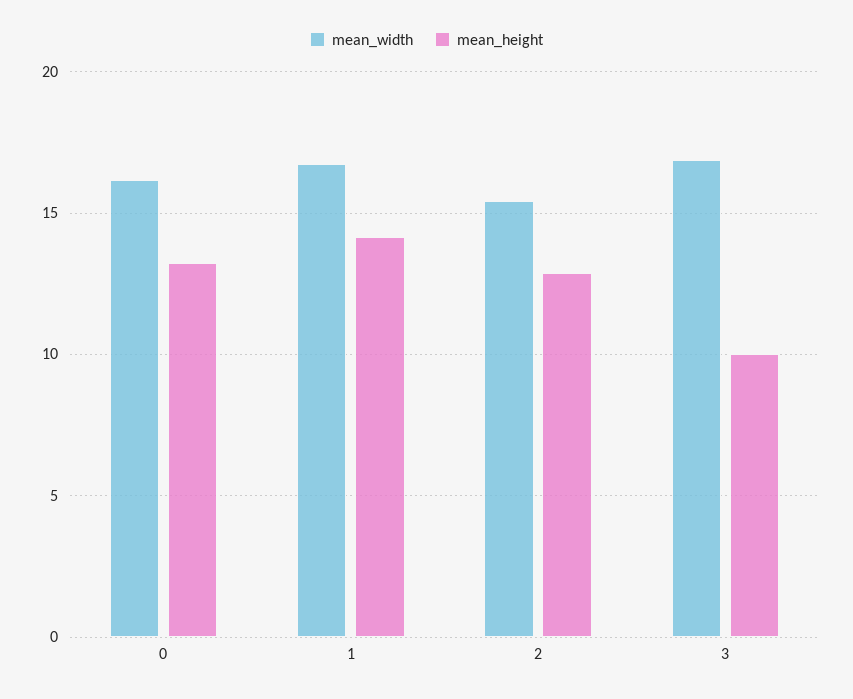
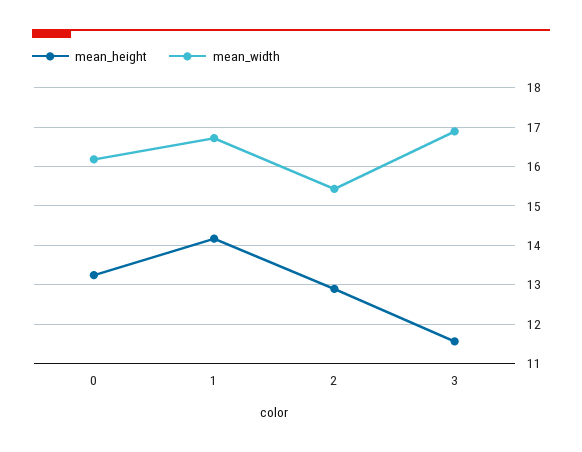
mean_height, 3: 10 -> 11.6

